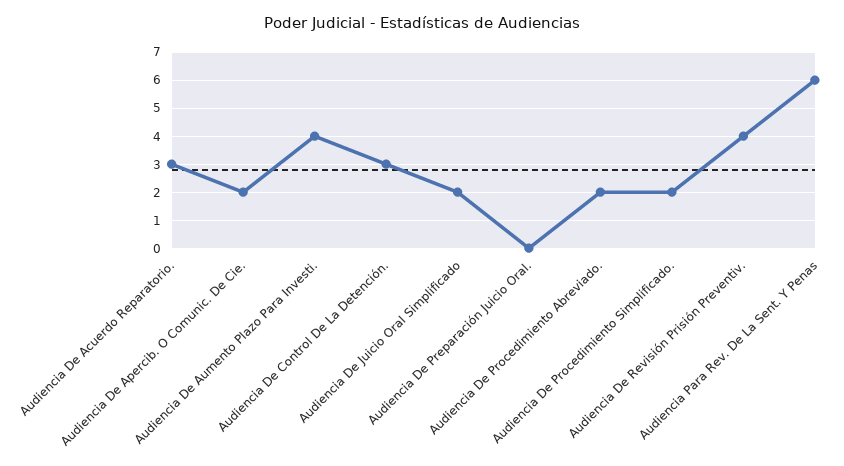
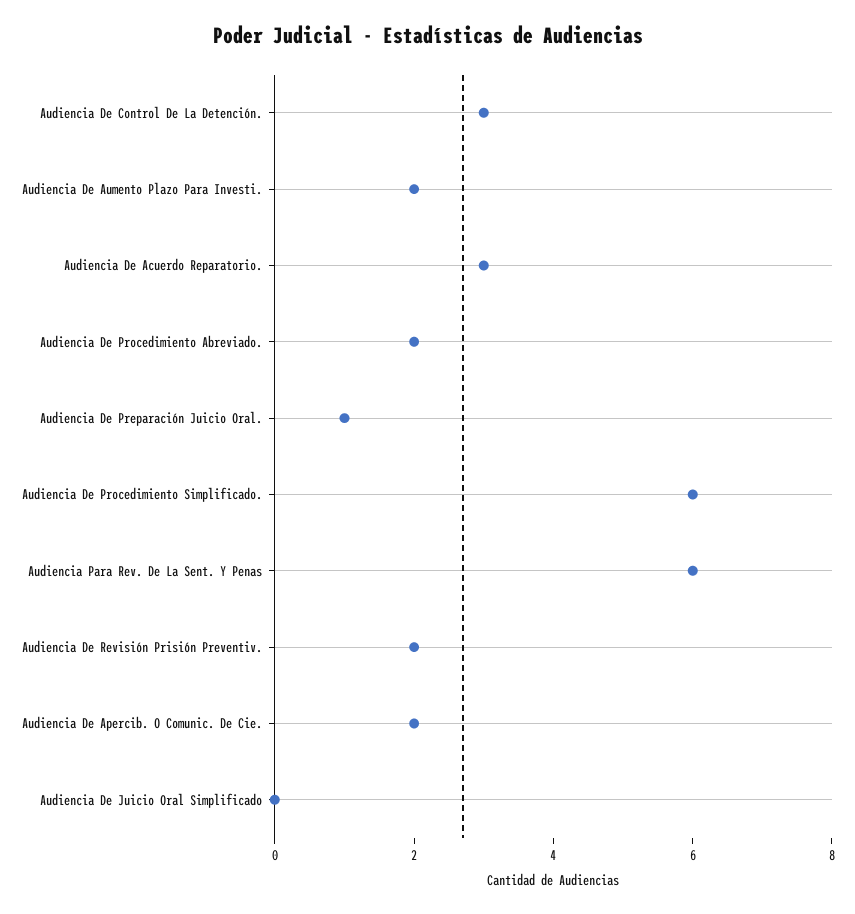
Audiencia De Aumento Plazo Para Investi.: 4 -> 2
Audiencia De Juicio Oral Simplificado: 2 -> 0
Audiencia De Preparación Juicio Oral.: 0 -> 1
Audiencia De Procedimiento Simplificado.: 2 -> 6
Audiencia De Revisión Prisión Preventiv.: 4 -> 2

